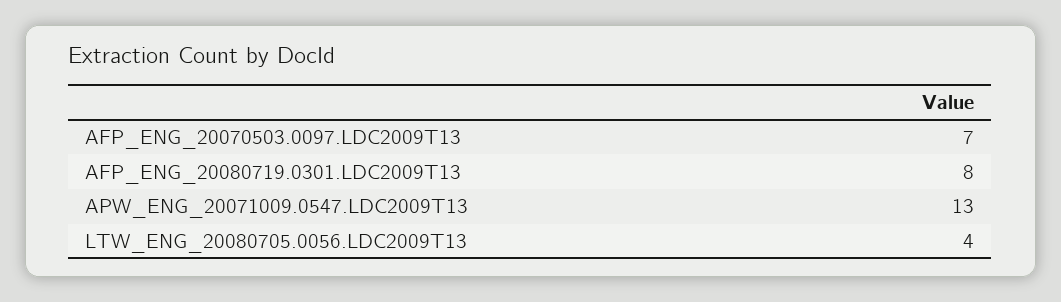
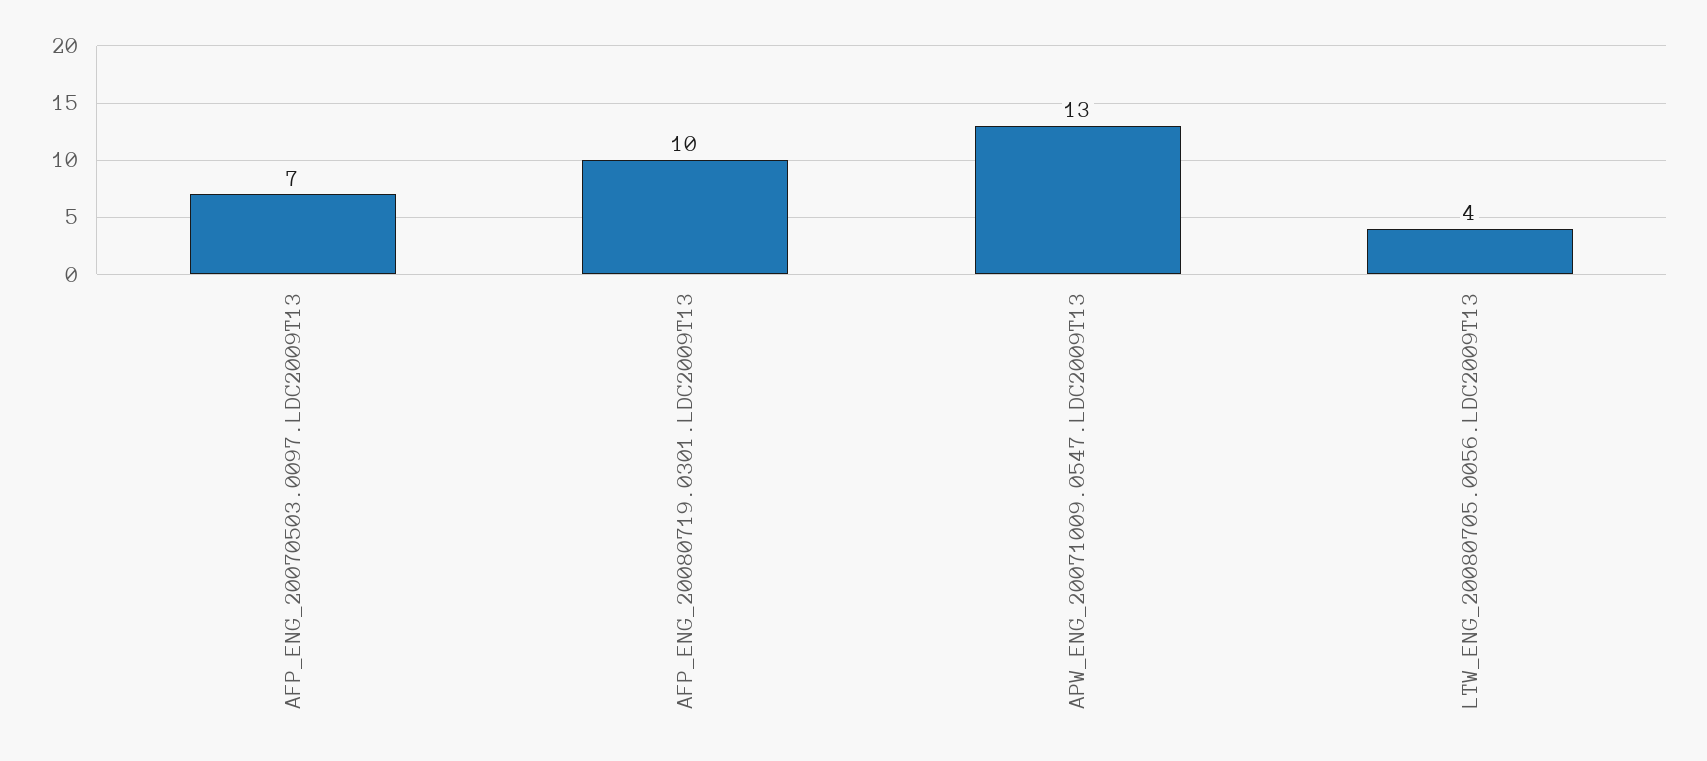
AFP_ENG_20080719.0301.LDC2009T13: 8 -> 10

